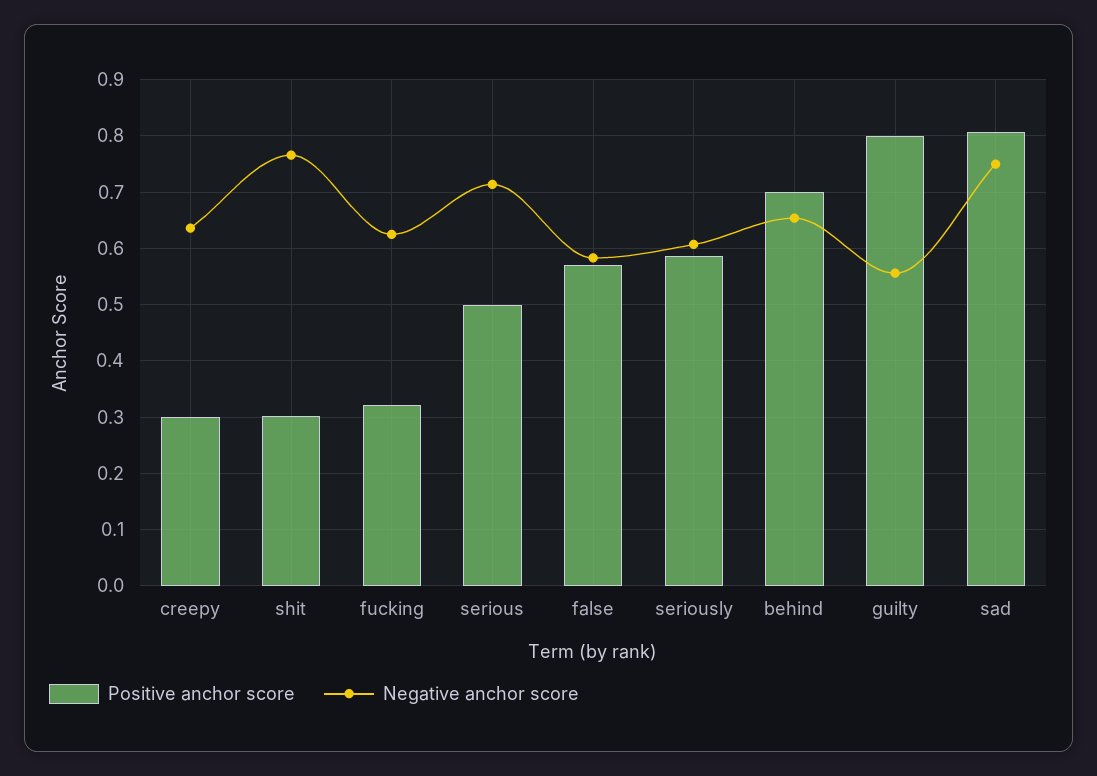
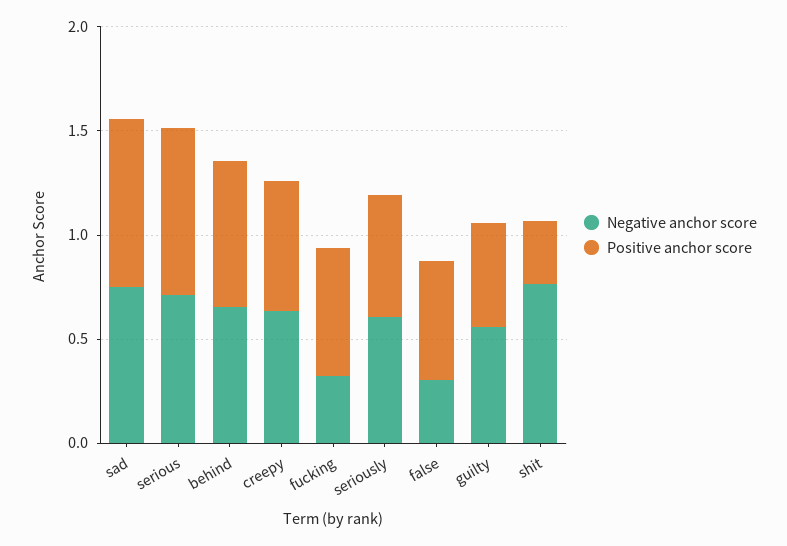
Positive anchor score, creepy: 0.3 -> 0.6
Positive anchor score, fucking: 0.32 -> 0.6
Negative anchor score, fucking: 0.62 -> 0.3
Positive anchor score, serious: 0.5 -> 0.8
Negative anchor score, false: 0.58 -> 0.3
Positive anchor score, guilty: 0.8 -> 0.5

